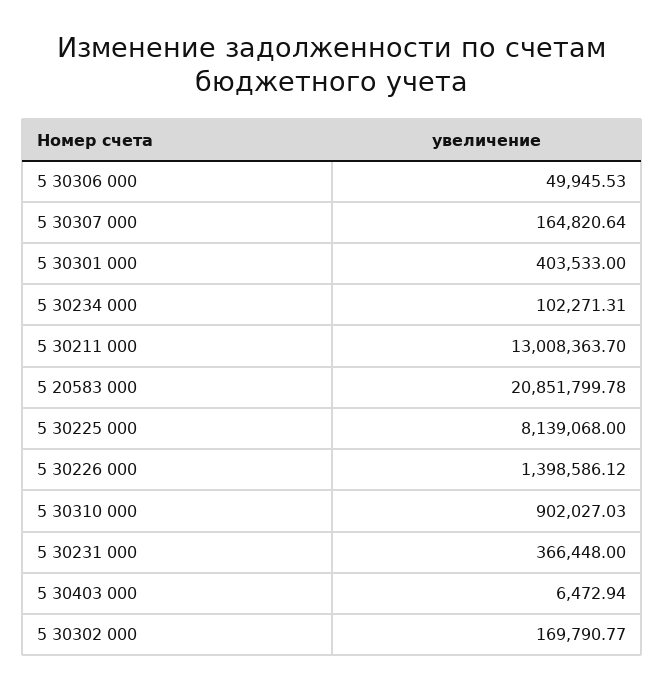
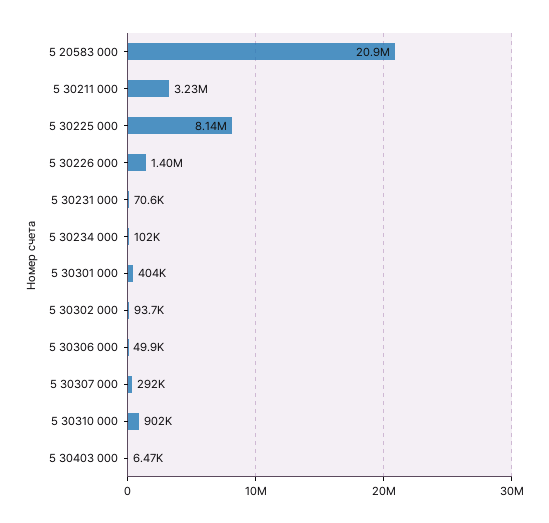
5 30307 000: 164820.64 -> 292000
5 30211 000: 13008363.7 -> 3230000
5 30231 000: 366448 -> 70600
5 30302 000: 169790.77 -> 93700

